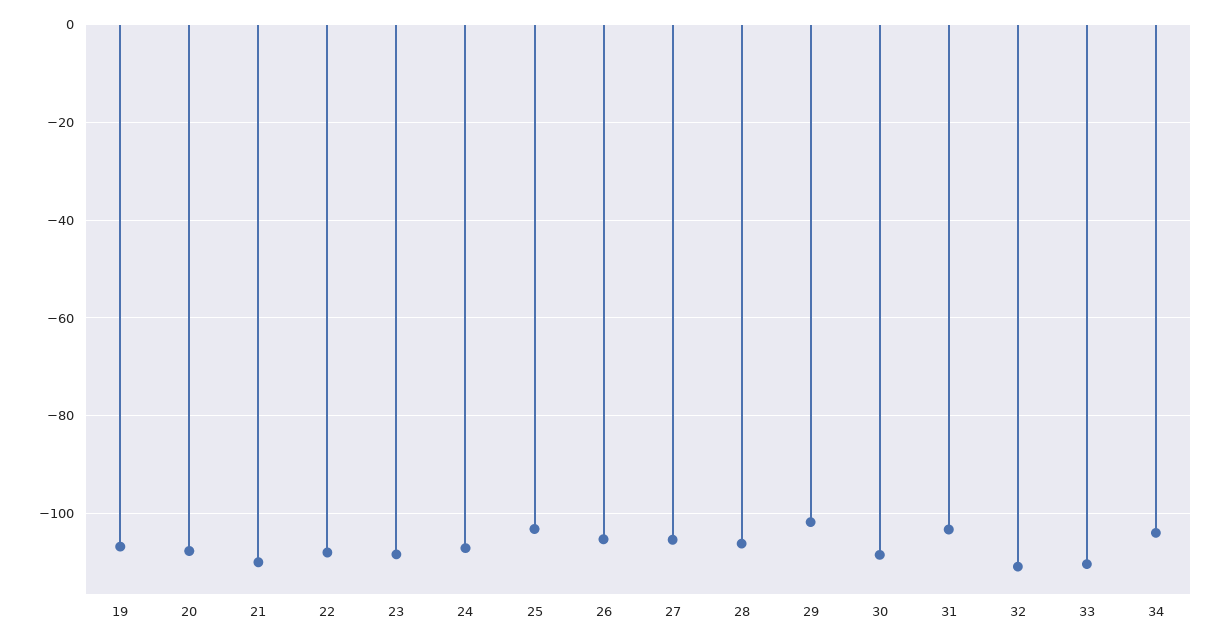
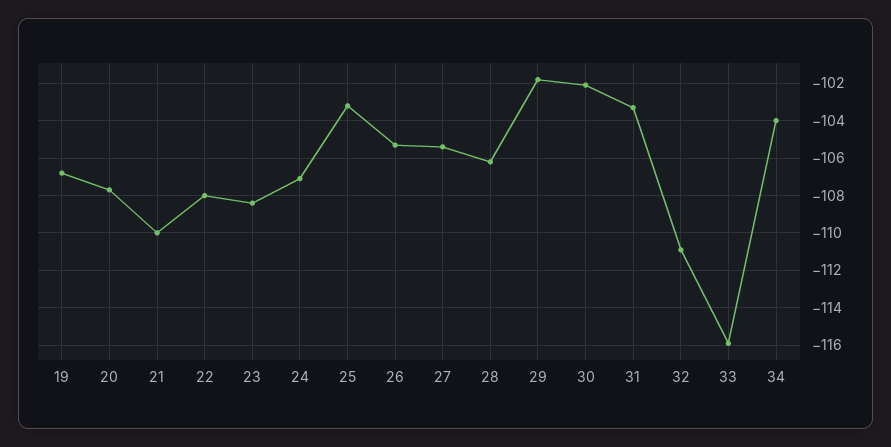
30: -108 -> -102
33: -110 -> -116

